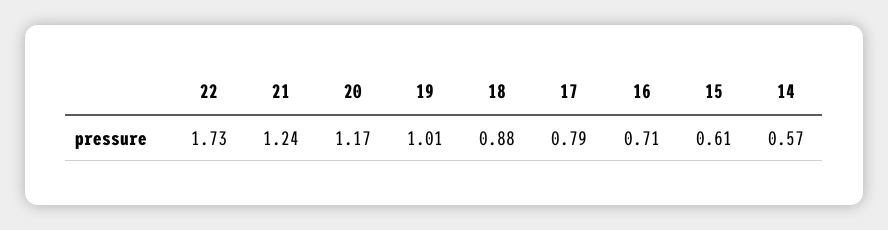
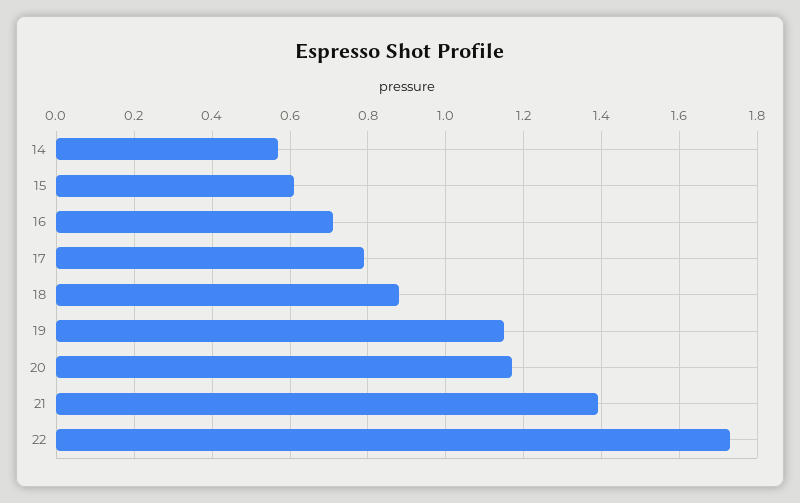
21: 1.24 -> 1.4
19: 1.01 -> 1.15

